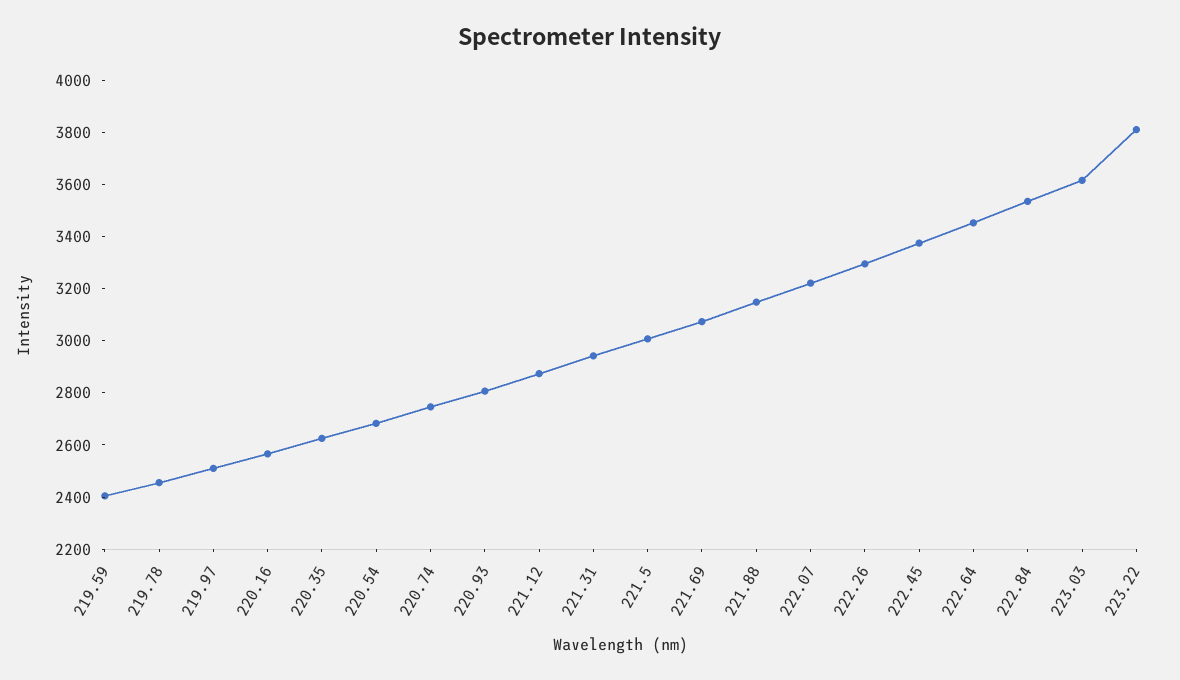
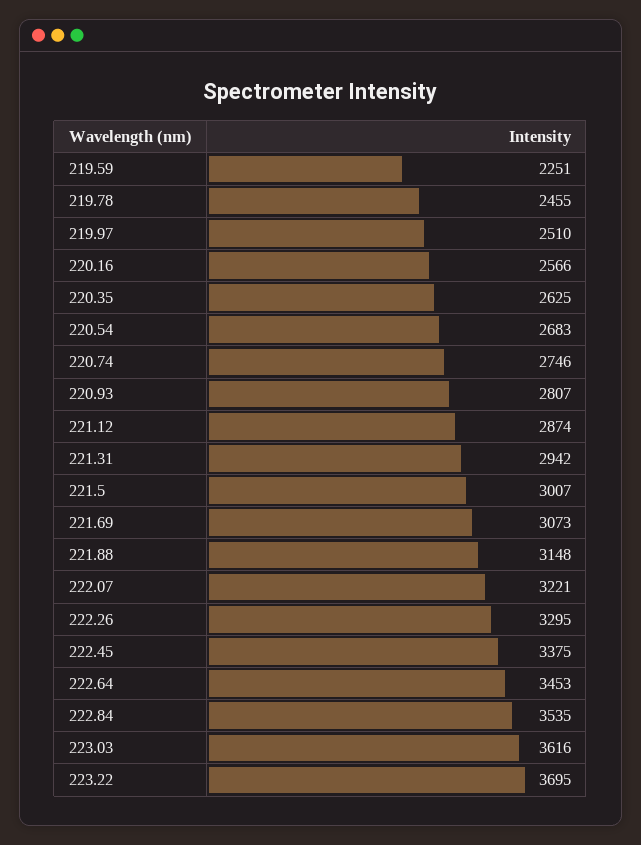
219.59: 2400 -> 2251
223.22: 3800 -> 3695

